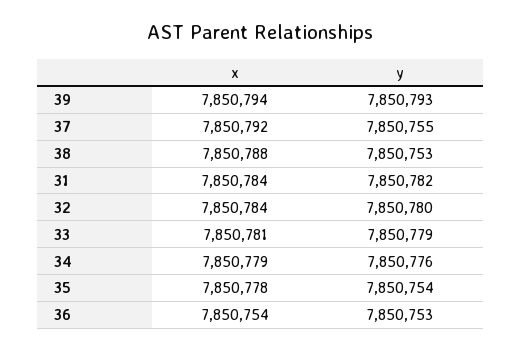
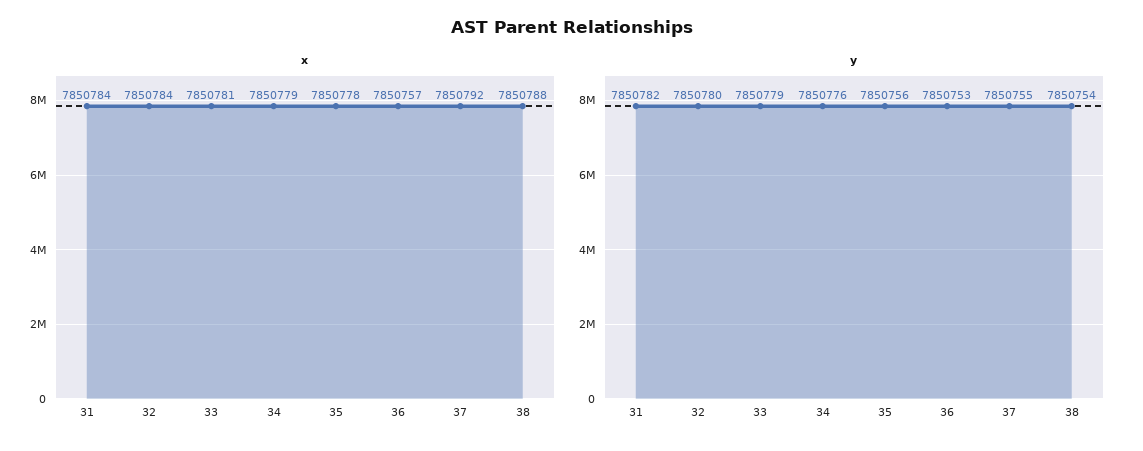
x, 39: 7850794 -> none
y, 39: 7850793 -> none
y, 38: 7850753 -> 7850754
y, 35: 7850754 -> 7850756
x, 36: 7850754 -> 7850757

